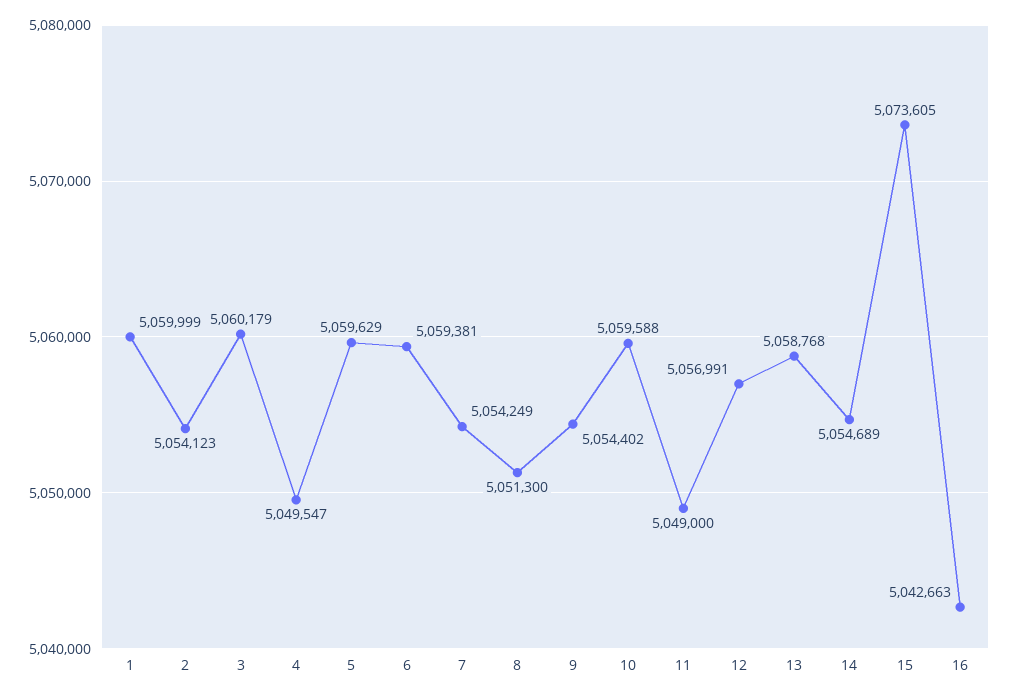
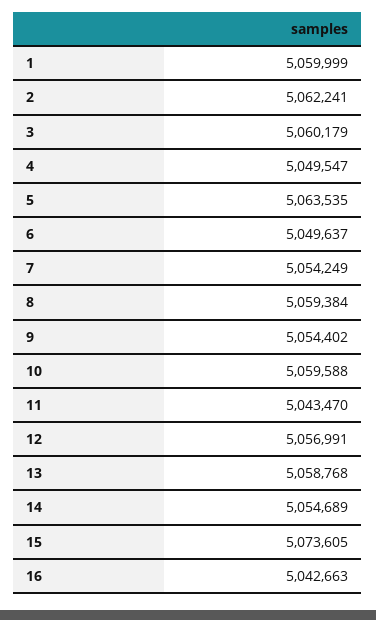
2: 5054123 -> 5062241
5: 5059629 -> 5063535
6: 5059381 -> 5049637
8: 5051300 -> 5059384
11: 5049000 -> 5043470

